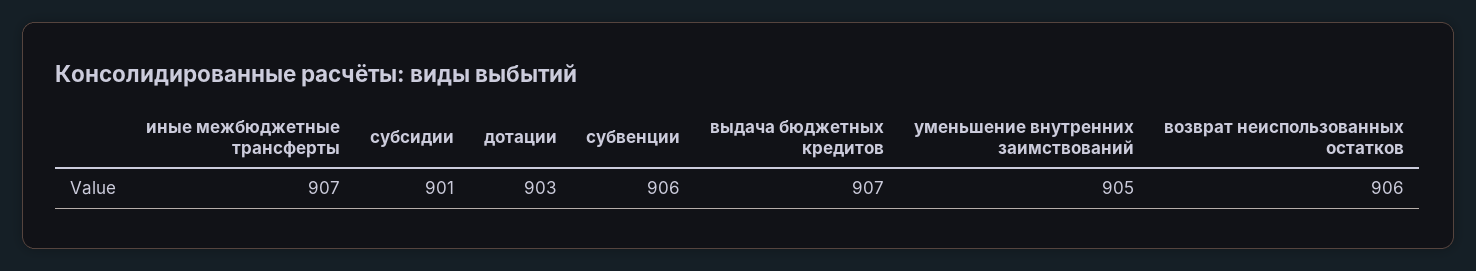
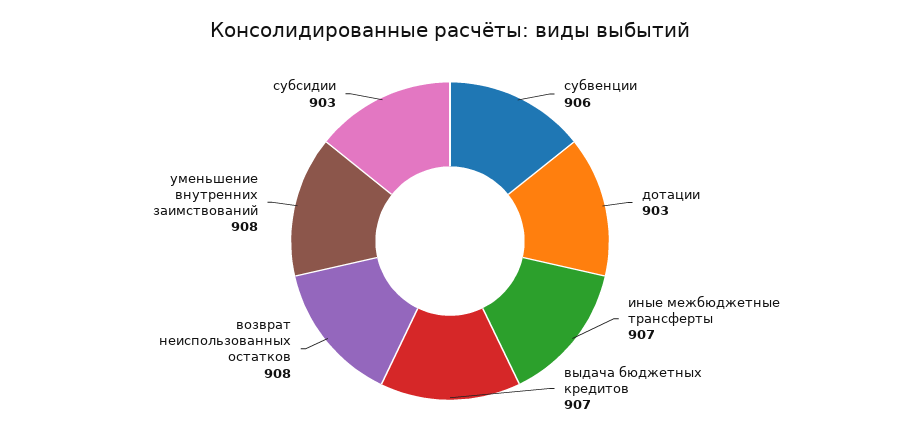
субсидии: 901 -> 903
уменьшение внутренних заимствований: 905 -> 908
возврат неиспользованных остатков: 906 -> 908

